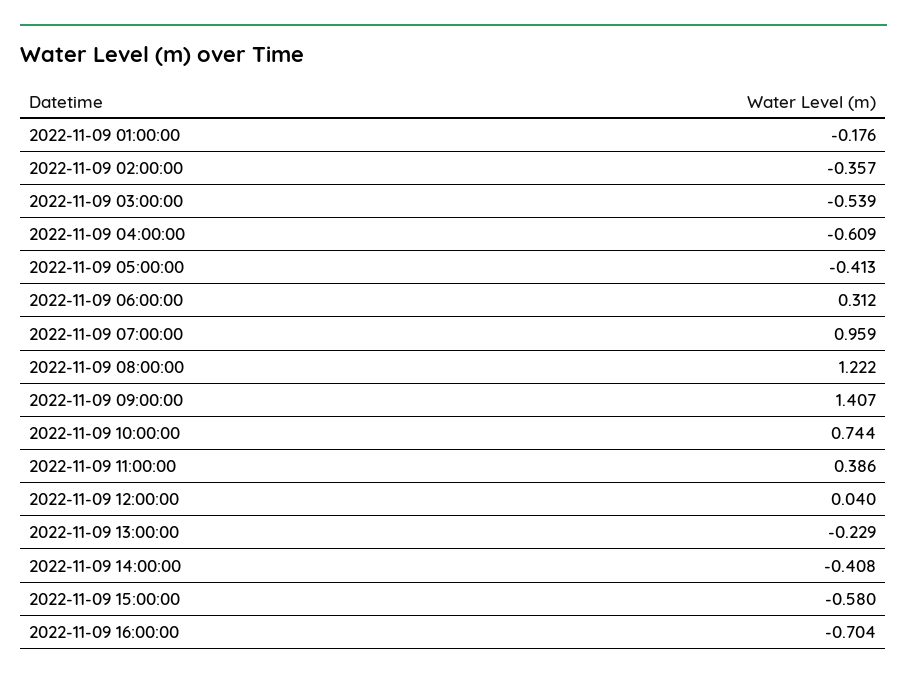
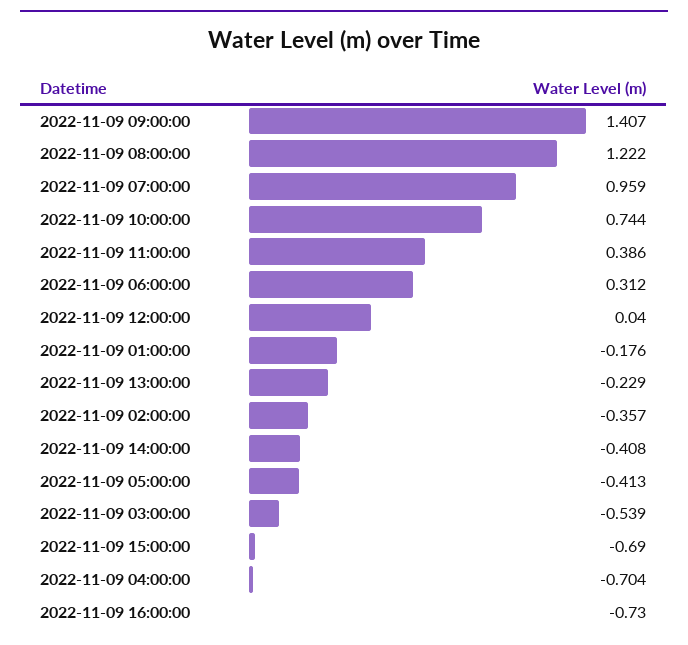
2022-11-09 04:00:00: -0.609 -> -0.704
2022-11-09 15:00:00: -0.58 -> -0.69
2022-11-09 16:00:00: -0.704 -> -0.73

